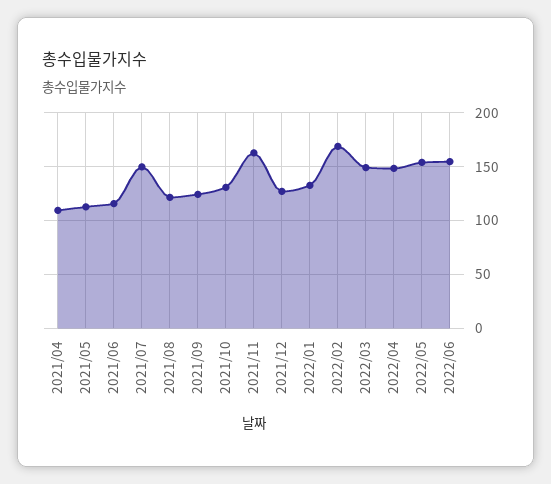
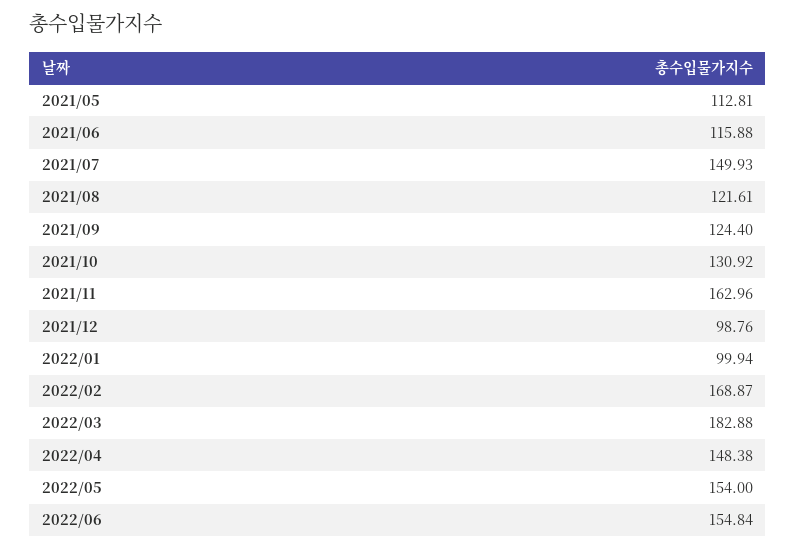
2021/04: 110 -> none
2021/12: 130 -> 98.76
2022/01: 130 -> 99.94
2022/03: 150 -> 182.88

